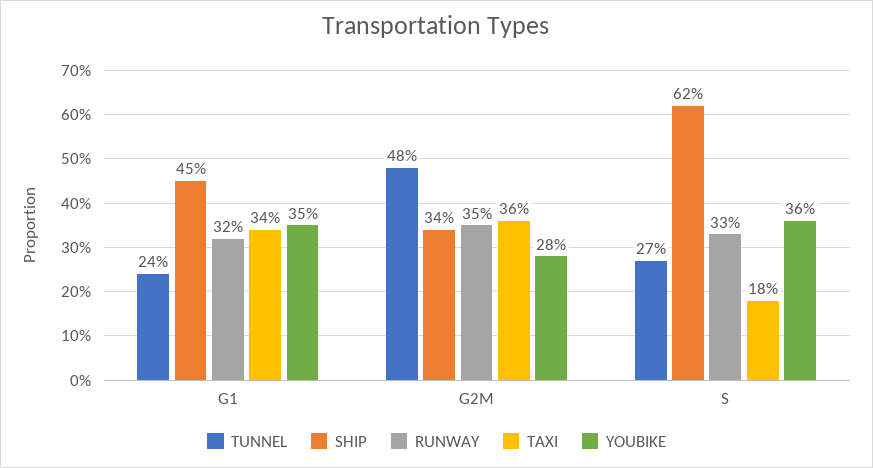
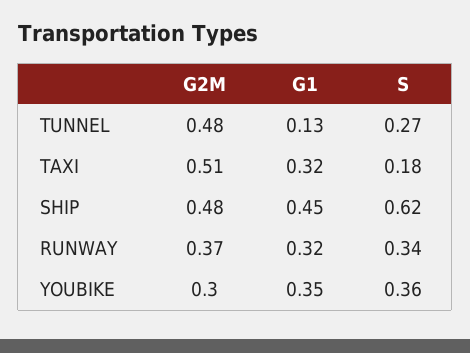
TUNNEL, G1: 0.24 -> 0.13
TAXI, G1: 0.34 -> 0.32
SHIP, G2M: 0.34 -> 0.48
RUNWAY, G2M: 0.35 -> 0.37
TAXI, G2M: 0.36 -> 0.51
YOUBIKE, G2M: 0.28 -> 0.3
RUNWAY, S: 0.33 -> 0.34

